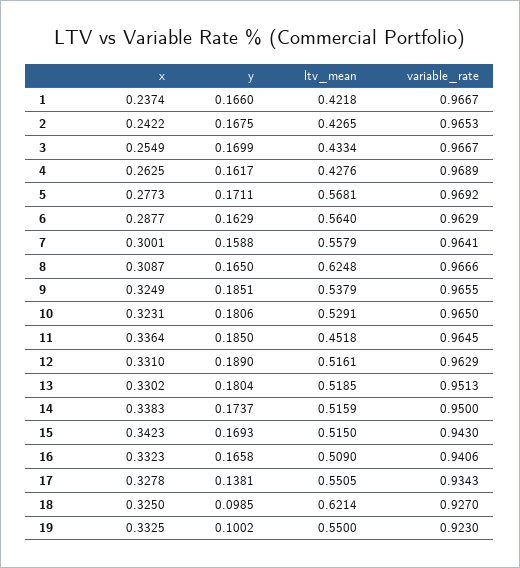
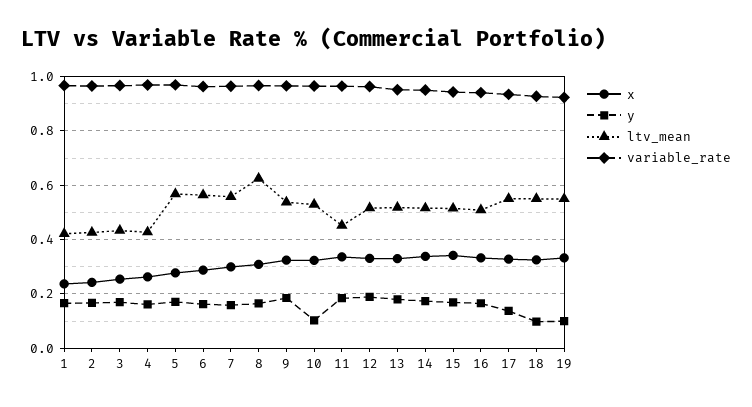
y, 10: 0.1806 -> 0.1
ltv_mean, 18: 0.6214 -> 0.55

